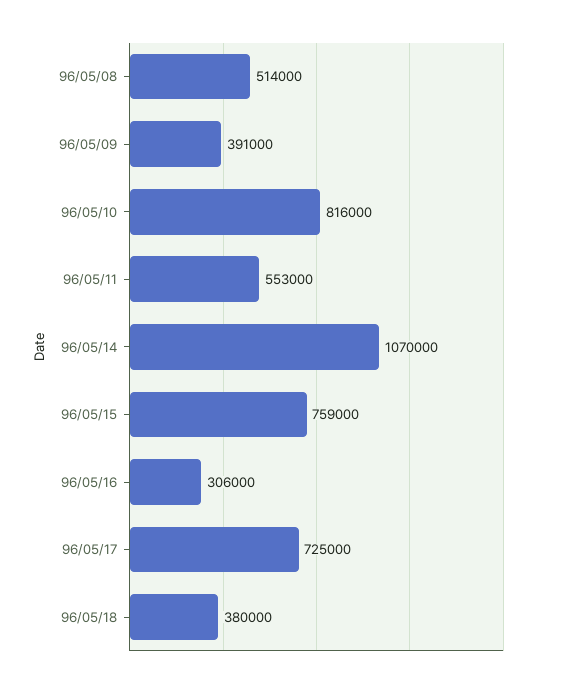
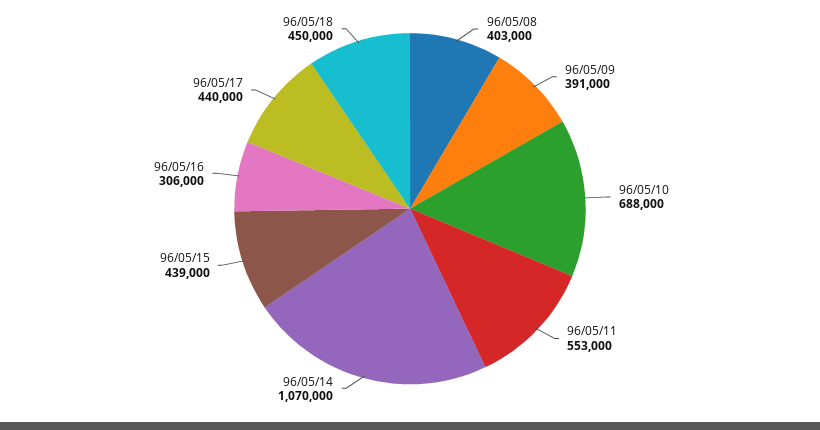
96/05/08: 514000 -> 403000
96/05/10: 816000 -> 688000
96/05/15: 759000 -> 439000
96/05/17: 725000 -> 440000
96/05/18: 380000 -> 450000

